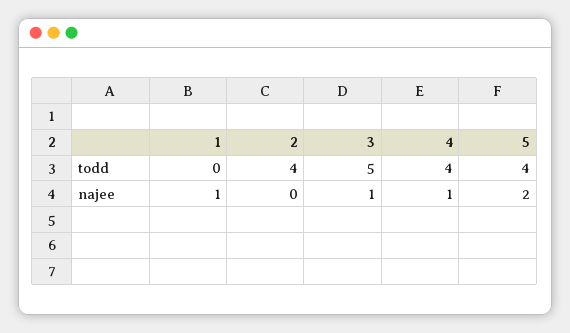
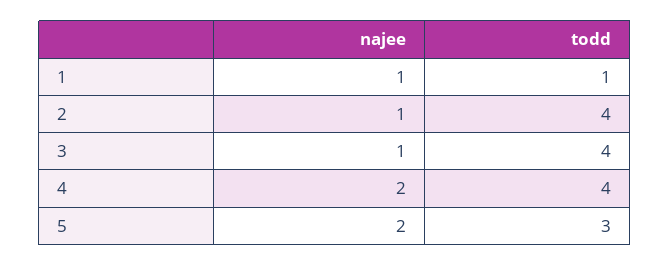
1, todd: 0 -> 1
3, todd: 5 -> 4
5, todd: 4 -> 3
2, najee: 0 -> 1
4, najee: 1 -> 2

